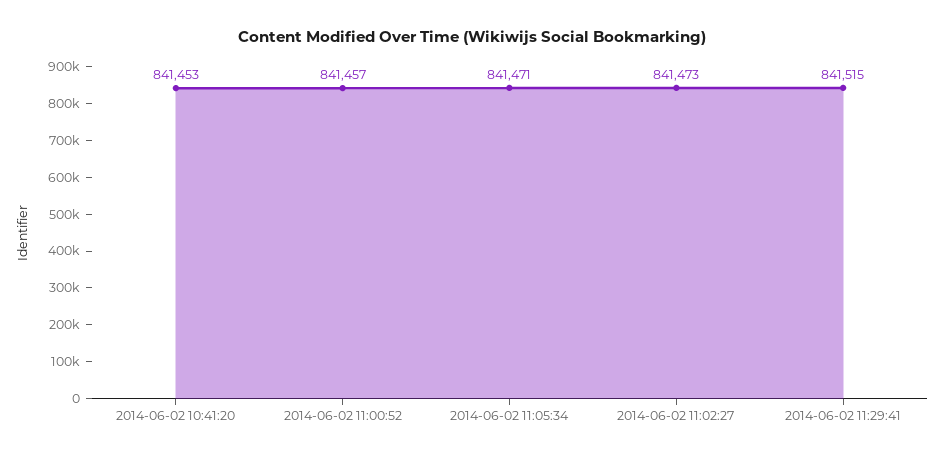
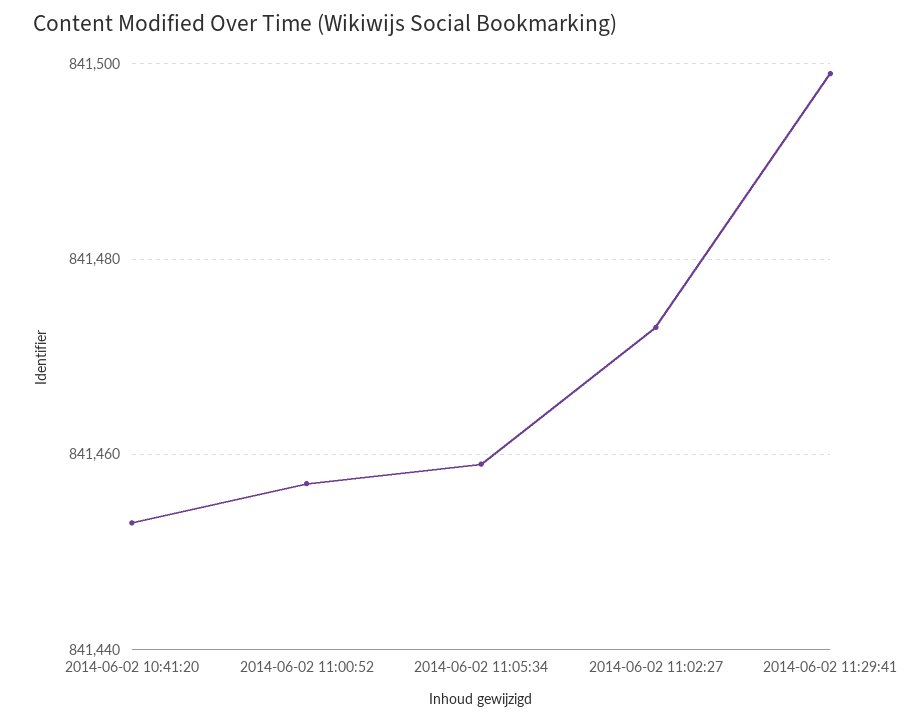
2014-06-02 11:05:34: 841471 -> 841460
2014-06-02 11:29:41: 841515 -> 841500

